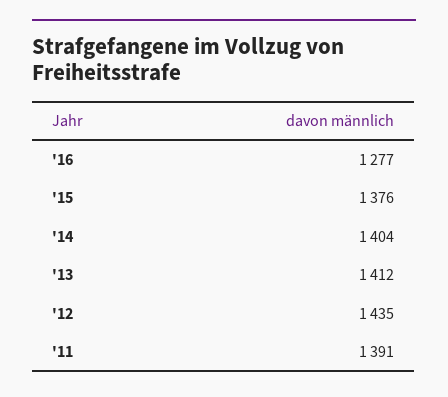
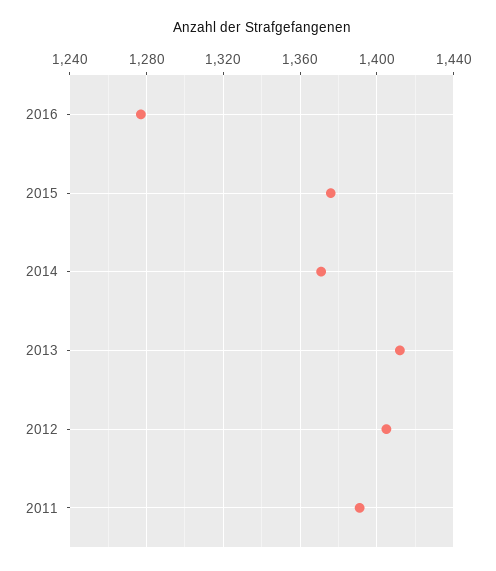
'14: 1404 -> 1370
'12: 1435 -> 1405

